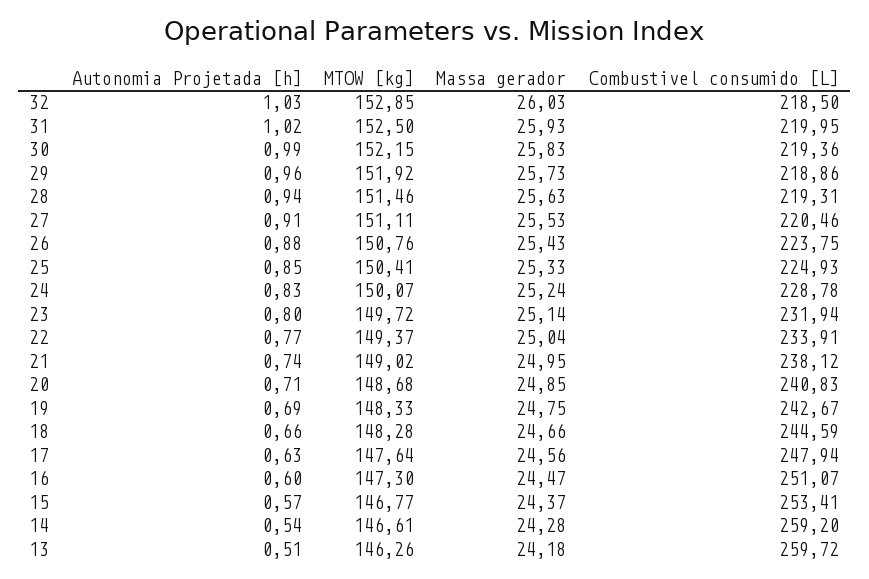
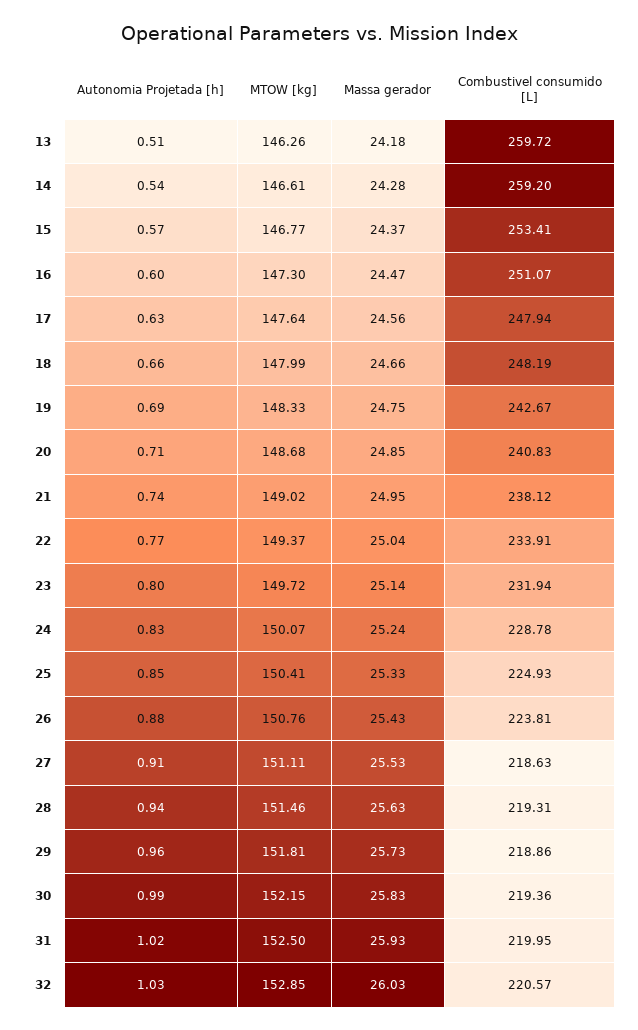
Combustivel consumido [L], 32: 218.5 -> 220.57
MTOW [kg], 29: 151.92 -> 151.81
Combustivel consumido [L], 27: 220.46 -> 218.63
Combustivel consumido [L], 26: 223.75 -> 223.81
MTOW [kg], 18: 148.28 -> 147.99
Combustivel consumido [L], 18: 244.59 -> 248.19

